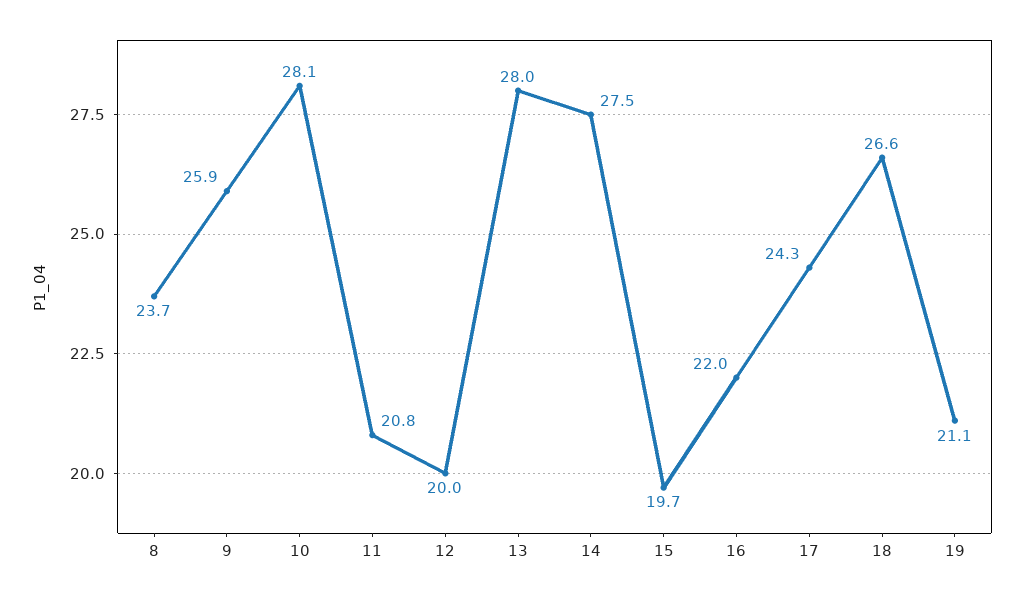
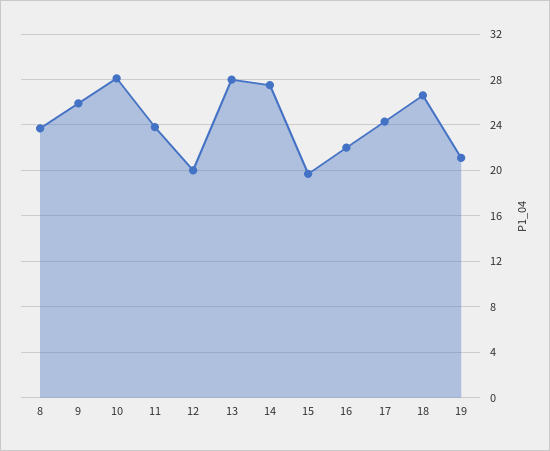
11: 20.8 -> 24

